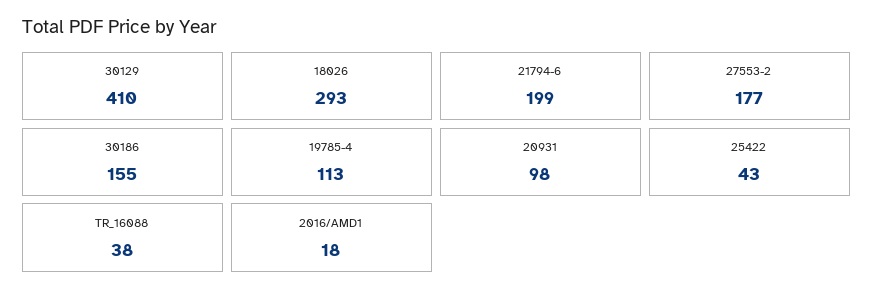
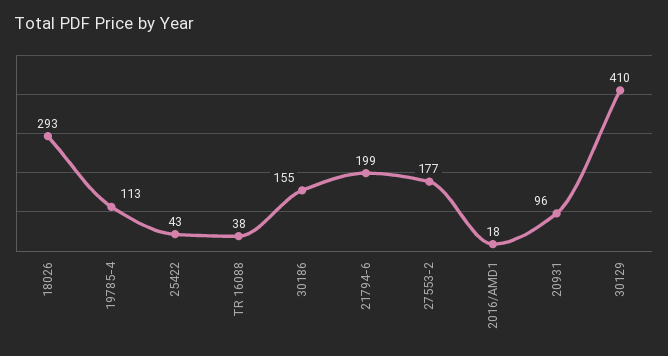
20931: 98 -> 96

